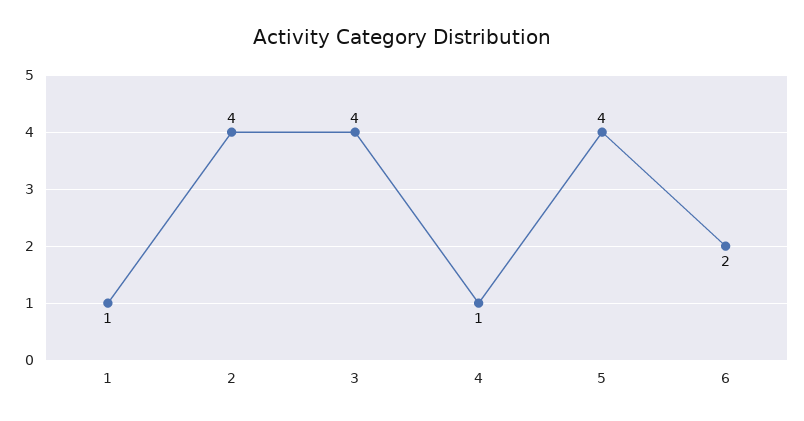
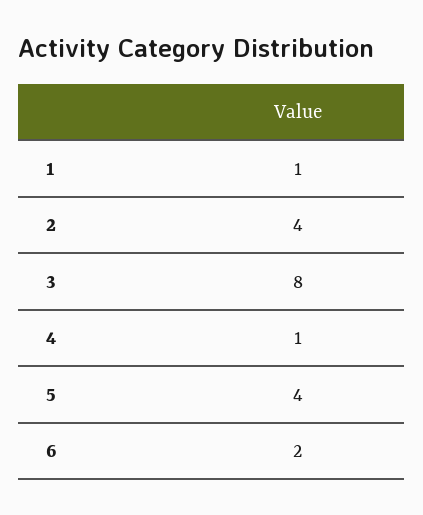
3: 4 -> 8

